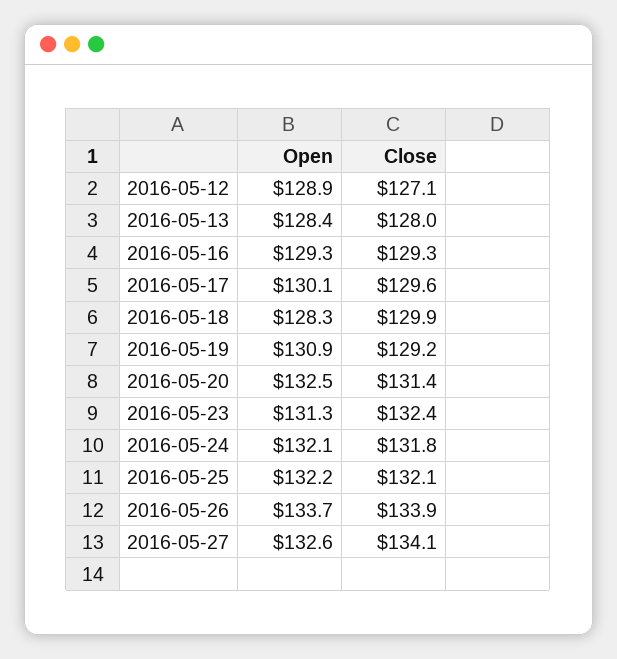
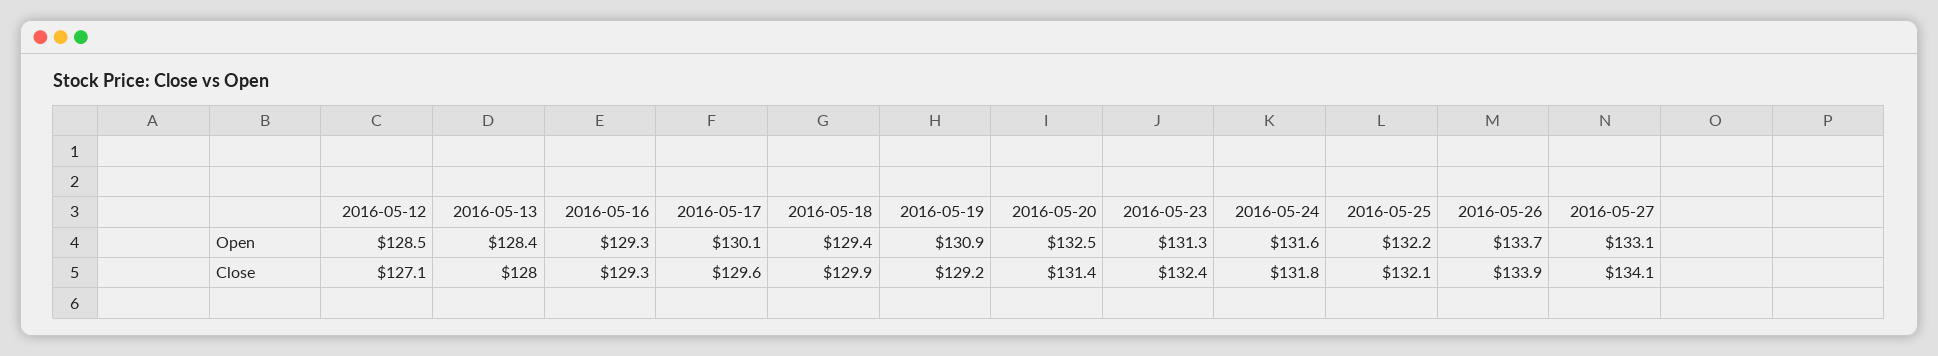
Open, 2016-05-12: 128.9 -> 128.5
Open, 2016-05-18: 128.3 -> 129.4
Open, 2016-05-24: 132.1 -> 131.6
Open, 2016-05-27: 132.6 -> 133.1

